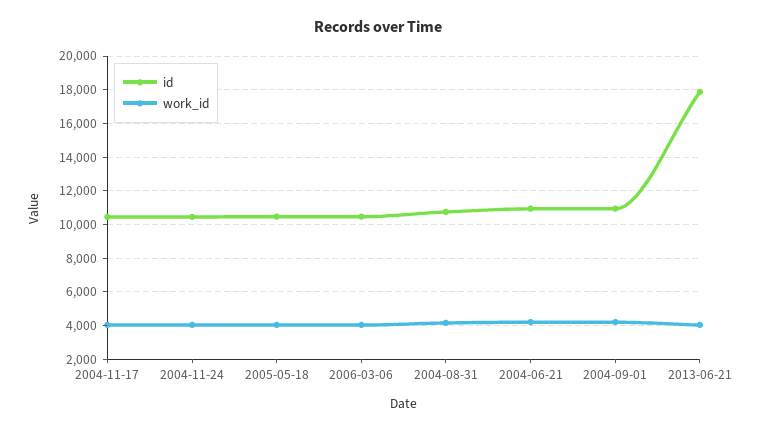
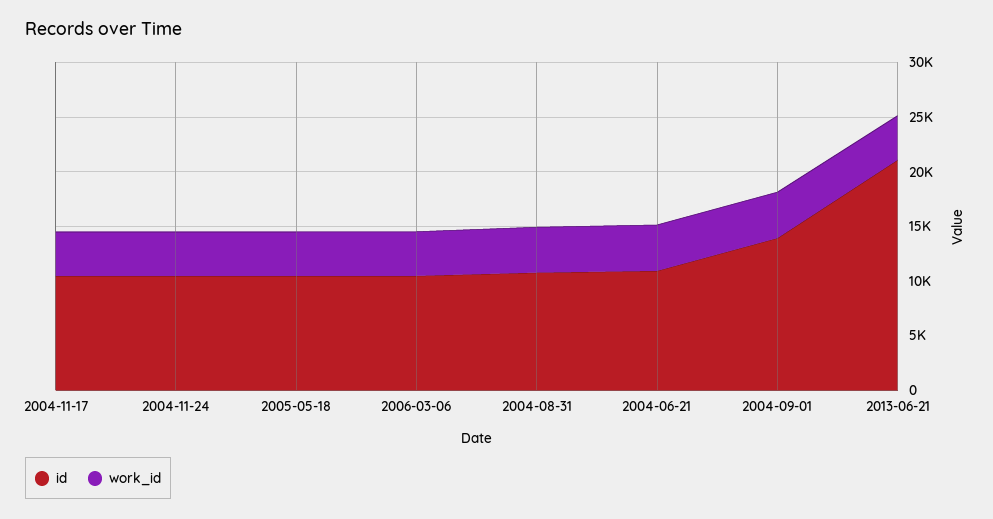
id, 2004-09-01: 11000 -> 14000
id, 2013-06-21: 18000 -> 21000

